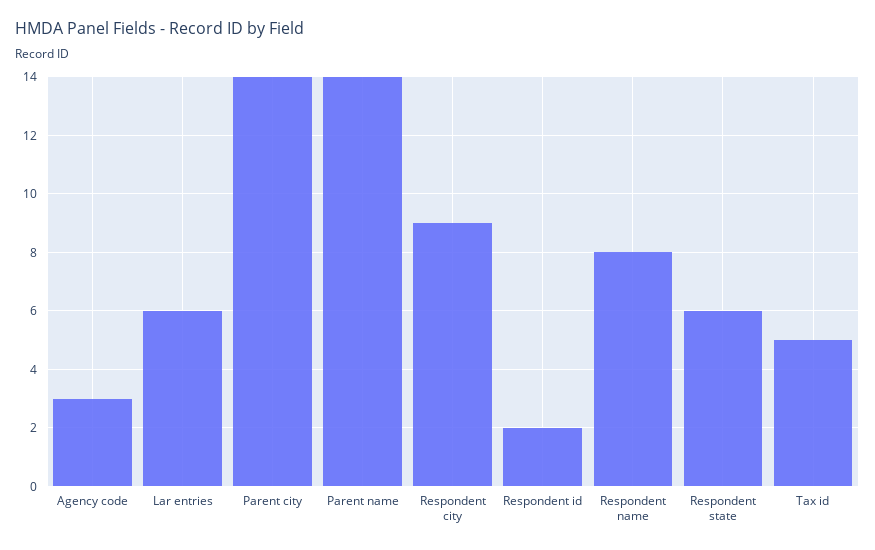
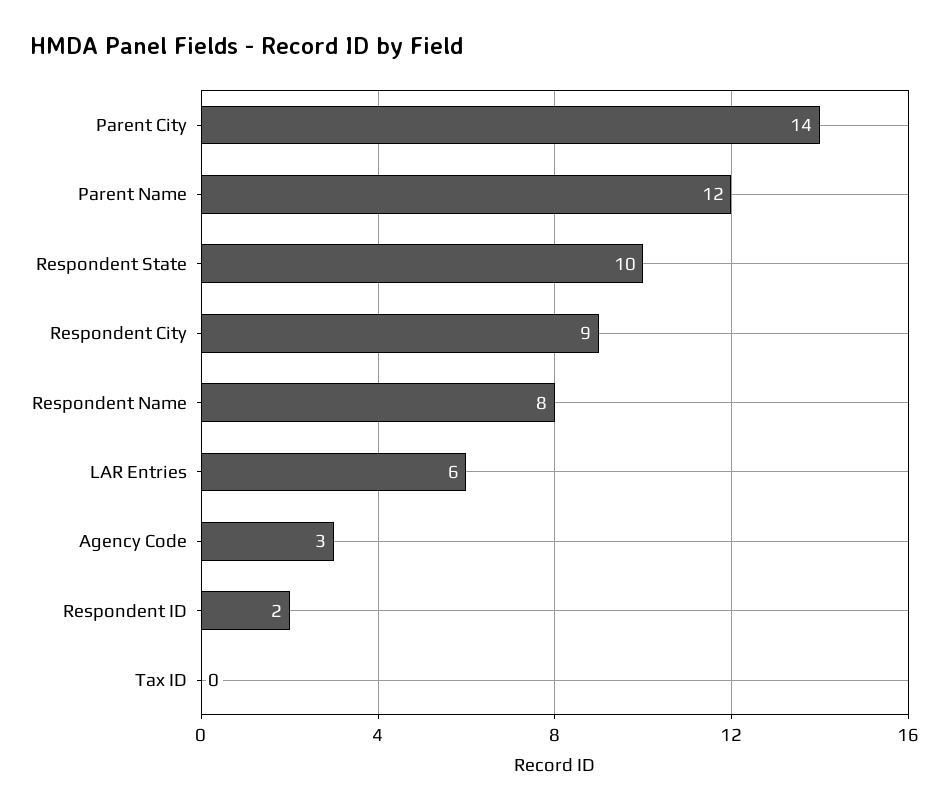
Parent name: 14 -> 12
Respondent state: 6 -> 10
Tax id: 5 -> 0

